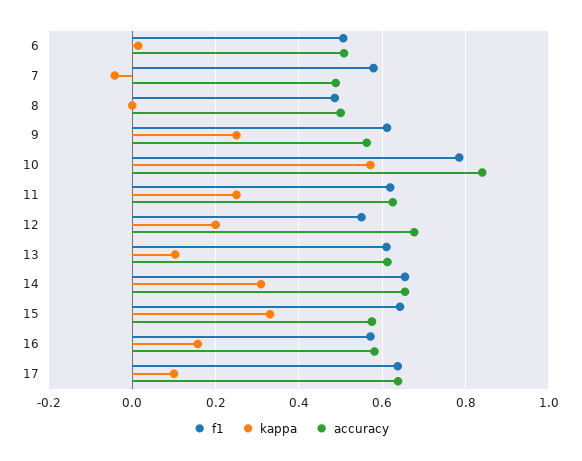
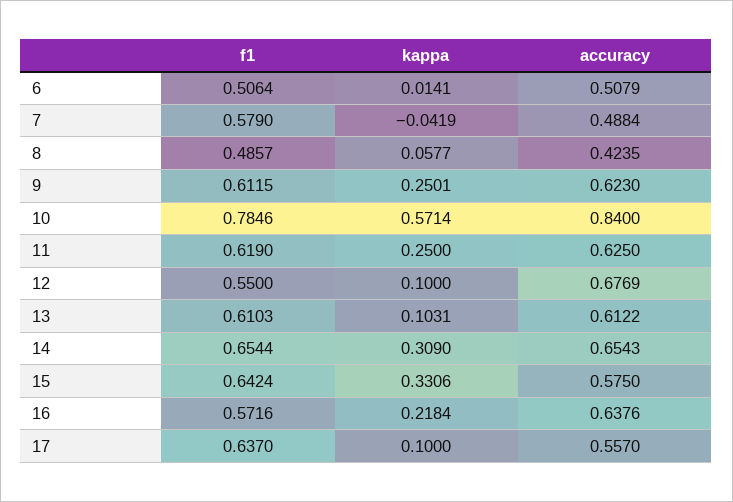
kappa, 8: 0 -> 0.0577
accuracy, 8: 0.5 -> 0.4235
accuracy, 9: 0.56 -> 0.623
kappa, 12: 0.2 -> 0.1
kappa, 16: 0.16 -> 0.2184
accuracy, 16: 0.58 -> 0.6376
accuracy, 17: 0.64 -> 0.557

